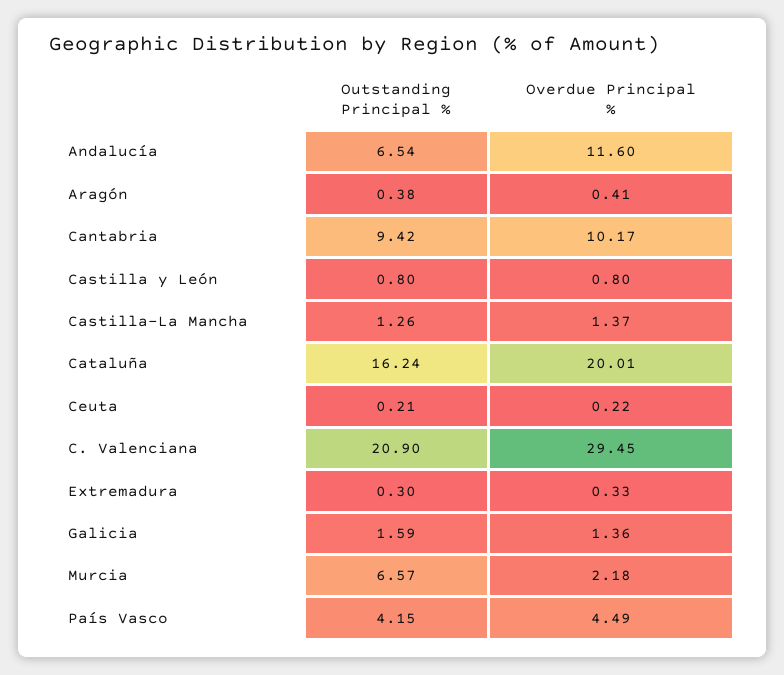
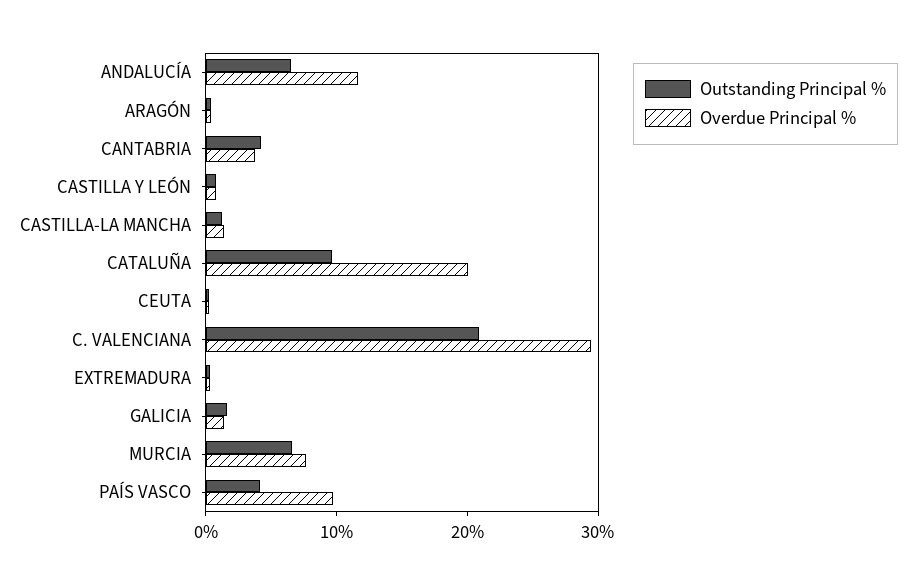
Outstanding Principal %, Cantabria: 9.42 -> 4
Overdue Principal %, Cantabria: 10.17 -> 4
Outstanding Principal %, Cataluña: 16.24 -> 10
Overdue Principal %, Murcia: 2.18 -> 8
Overdue Principal %, País Vasco: 4.49 -> 10

